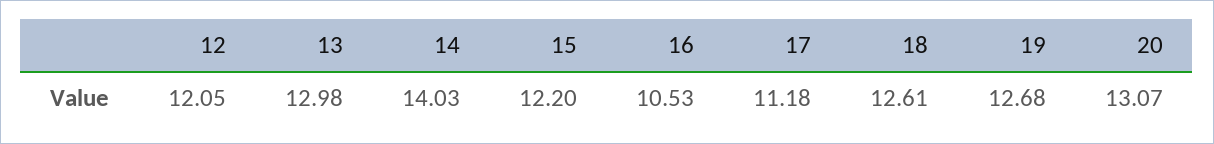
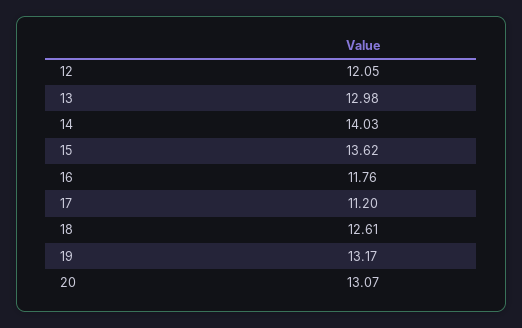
15: 12.2 -> 13.62
16: 10.53 -> 11.76
17: 11.18 -> 11.2
19: 12.68 -> 13.17

